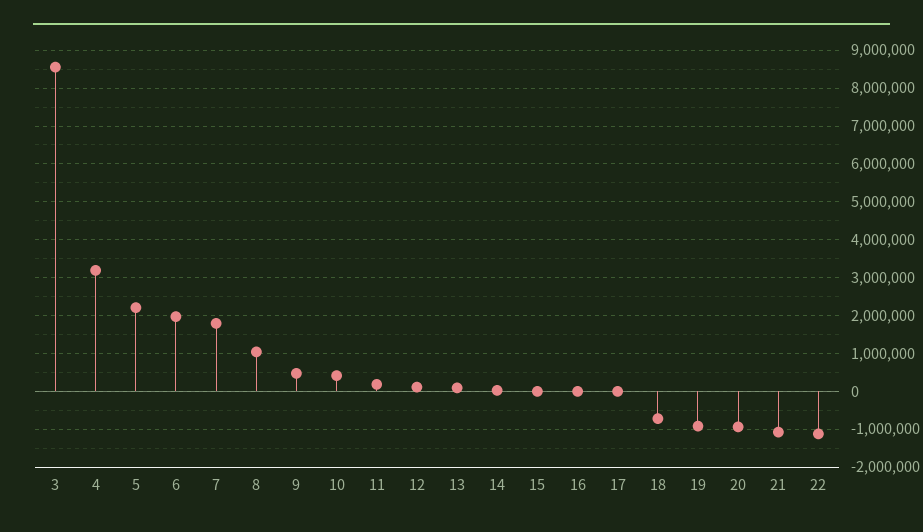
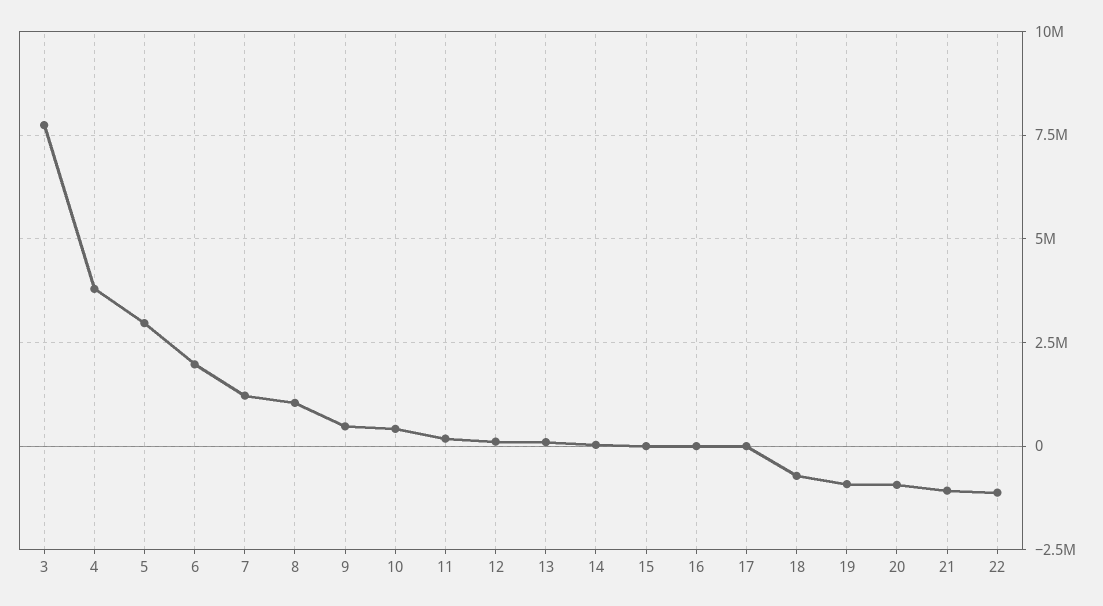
3: 8600000 -> 7750000
4: 3200000 -> 3750000
5: 2200000 -> 3000000
7: 1800000 -> 1250000

